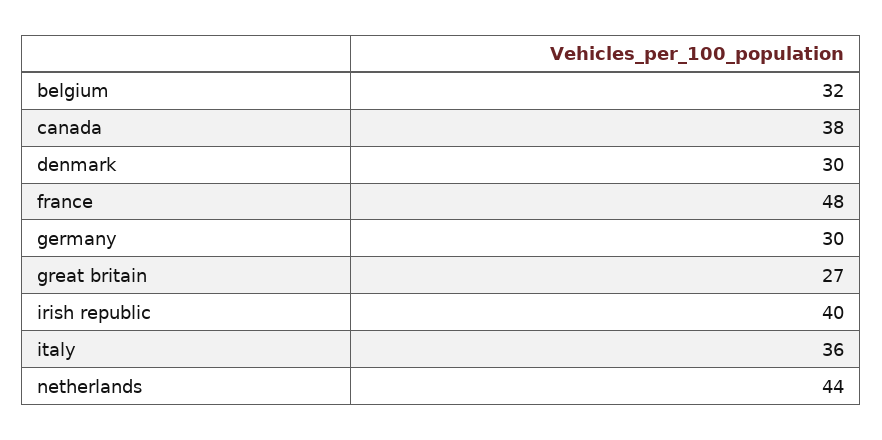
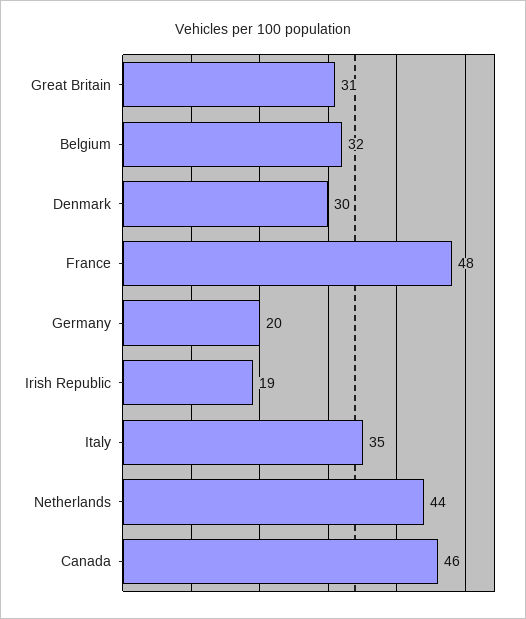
canada: 38 -> 46
germany: 30 -> 20
great britain: 27 -> 31
irish republic: 40 -> 19
italy: 36 -> 35

